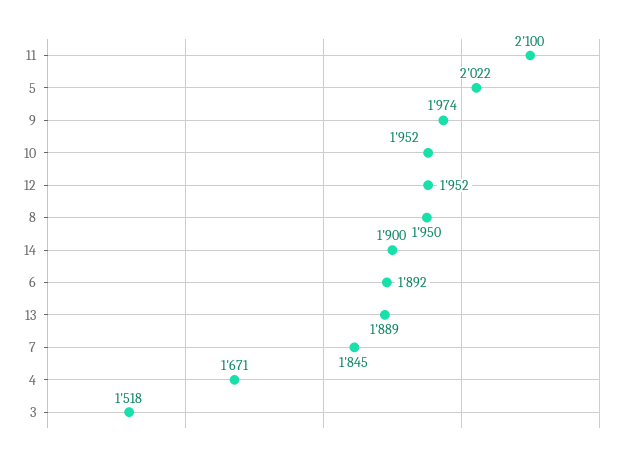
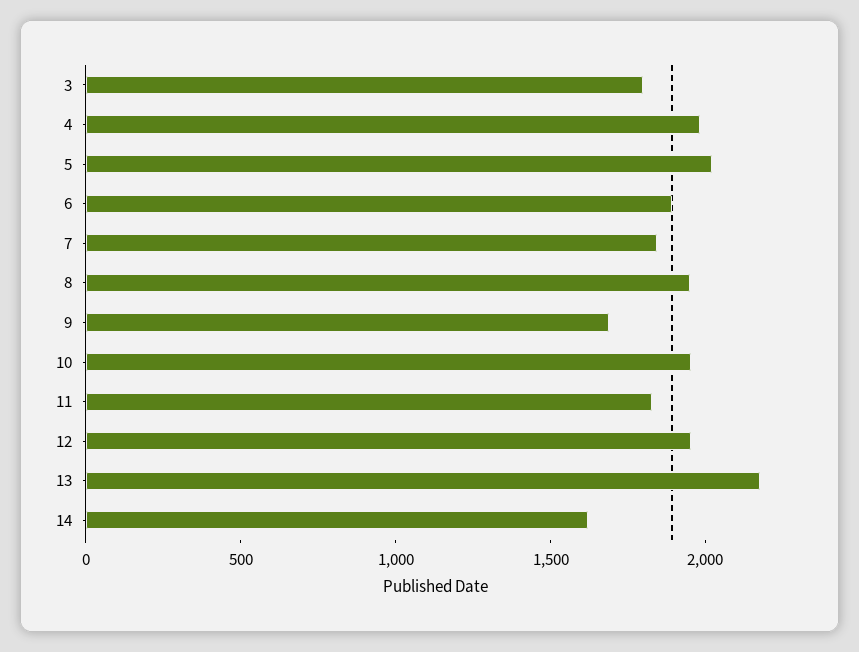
11: 2100 -> 1800
9: 1974 -> 1700
14: 1900 -> 1600
13: 1889 -> 2200
4: 1671 -> 2000
3: 1518 -> 1800

